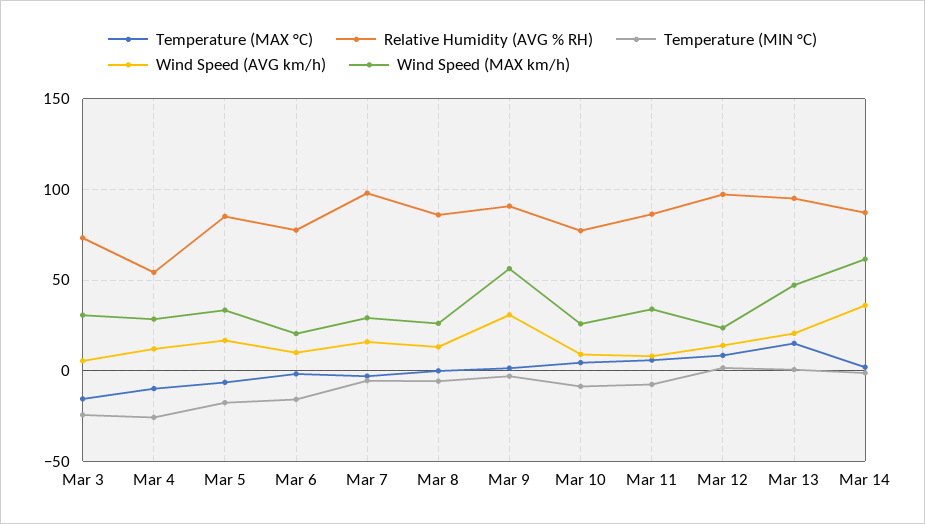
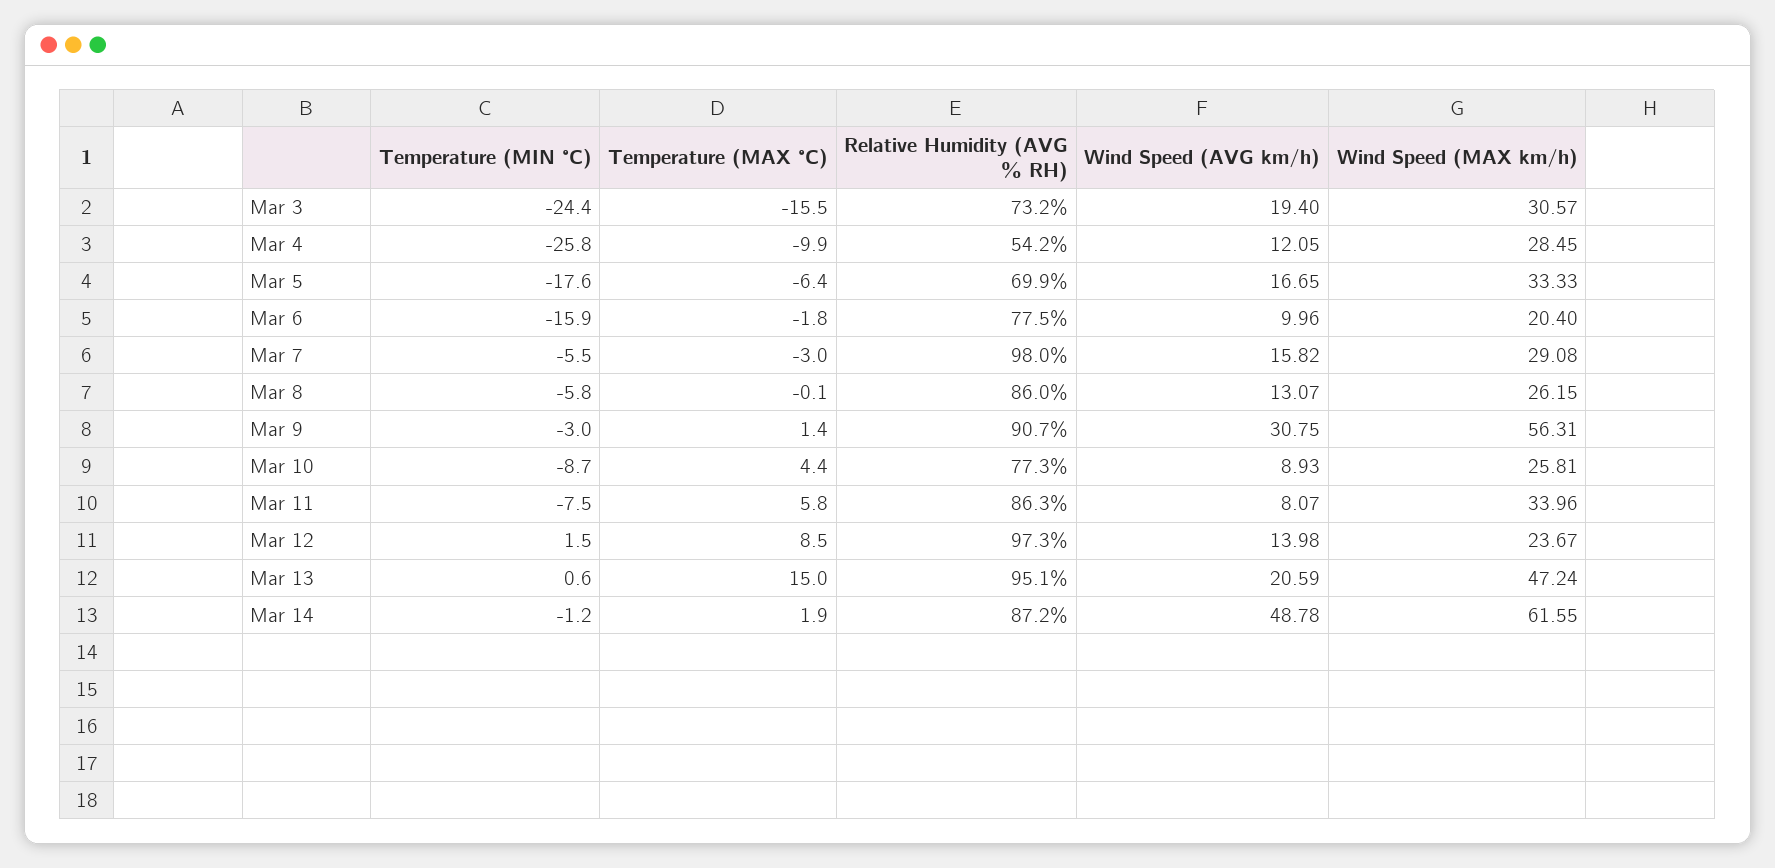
Wind Speed (AVG km/h), Mar 3: 5 -> 19.4
Relative Humidity (AVG % RH), Mar 5: 85 -> 69.9
Wind Speed (AVG km/h), Mar 14: 35 -> 48.78

